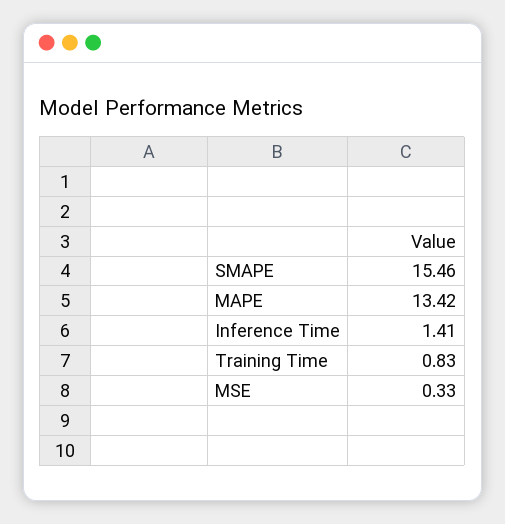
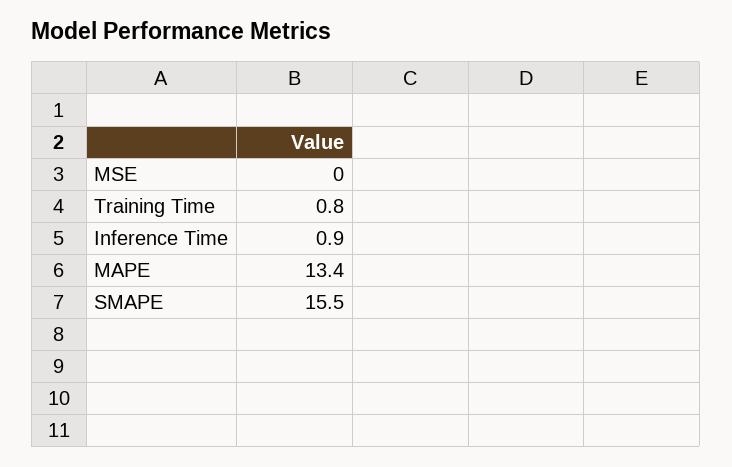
Inference Time: 1.41 -> 0.9
MSE: 0.33 -> 0

